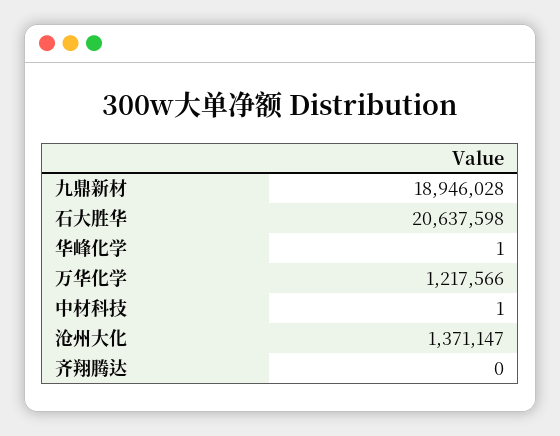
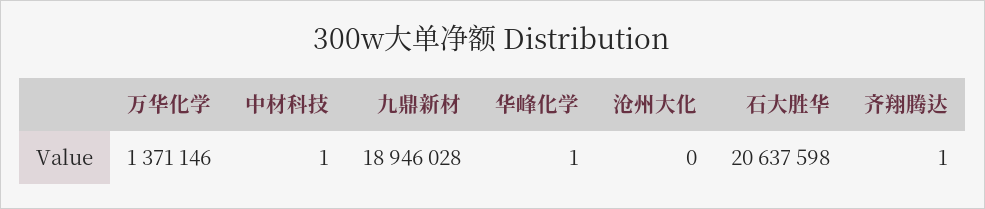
万华化学: 1217566 -> 1371146
沧州大化: 1371147 -> 0
齐翔腾达: 0 -> 1

